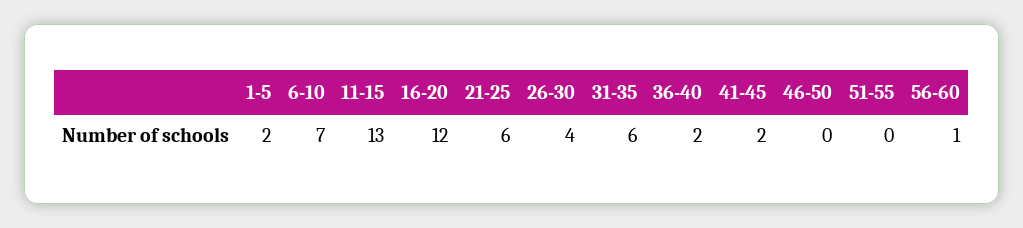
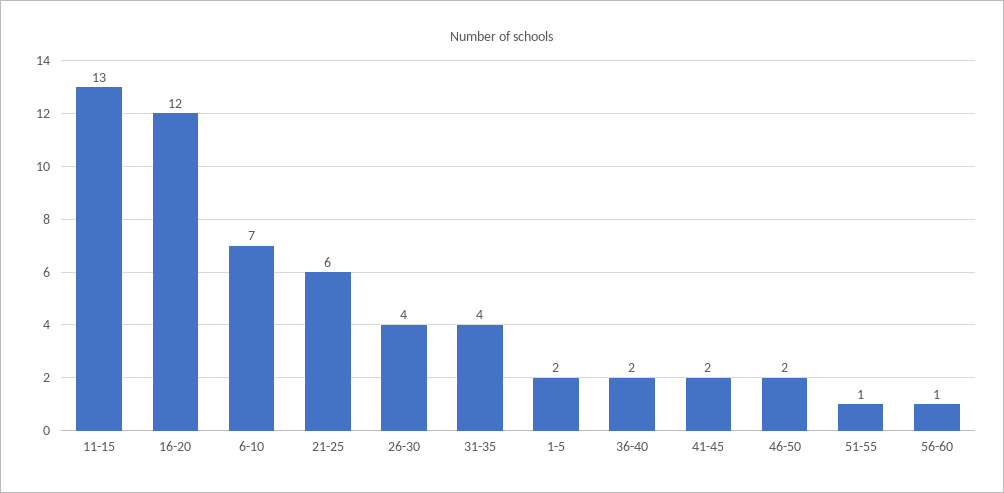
31-35: 6 -> 4
46-50: 0 -> 2
51-55: 0 -> 1

